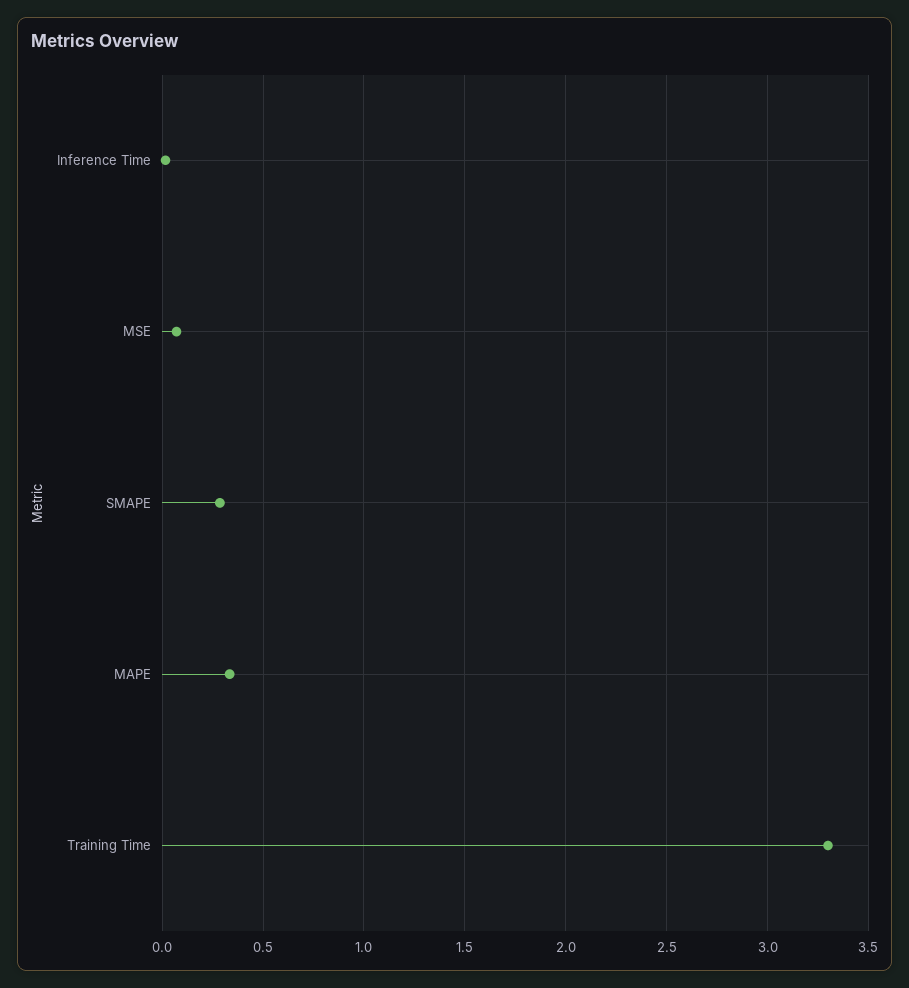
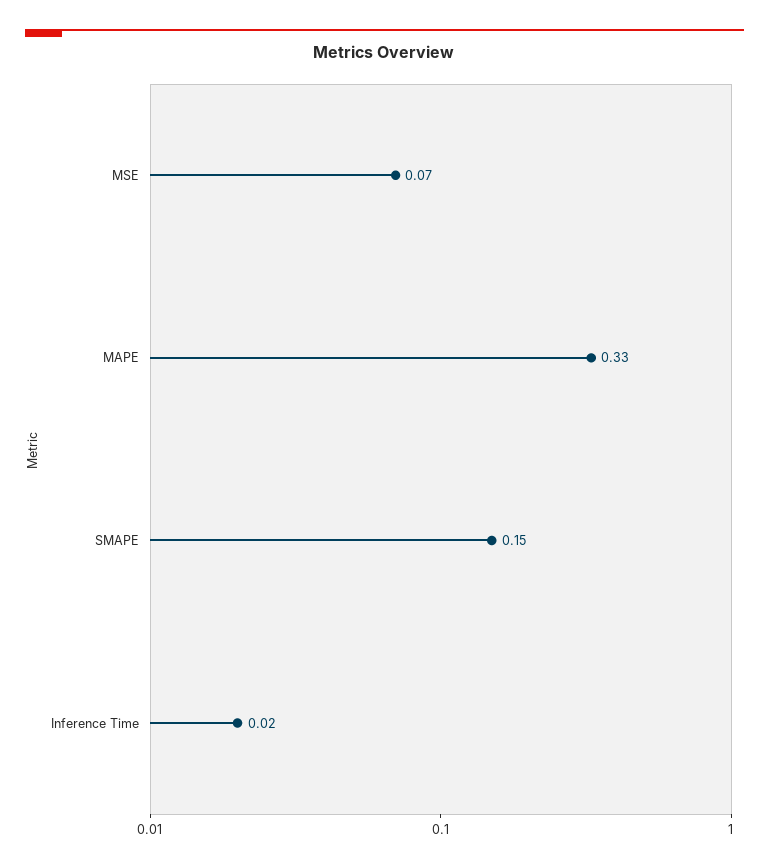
SMAPE: 0.3 -> 0.15
Training Time: 3.3 -> none

